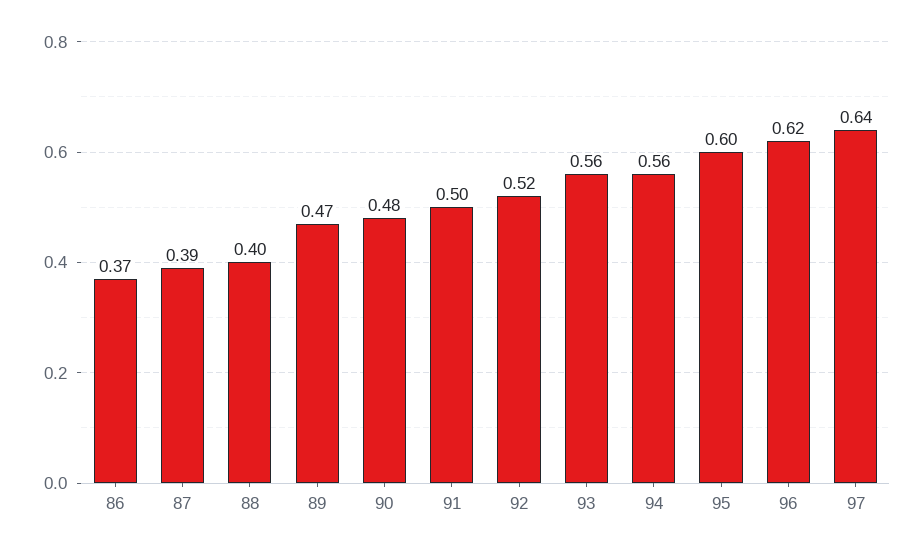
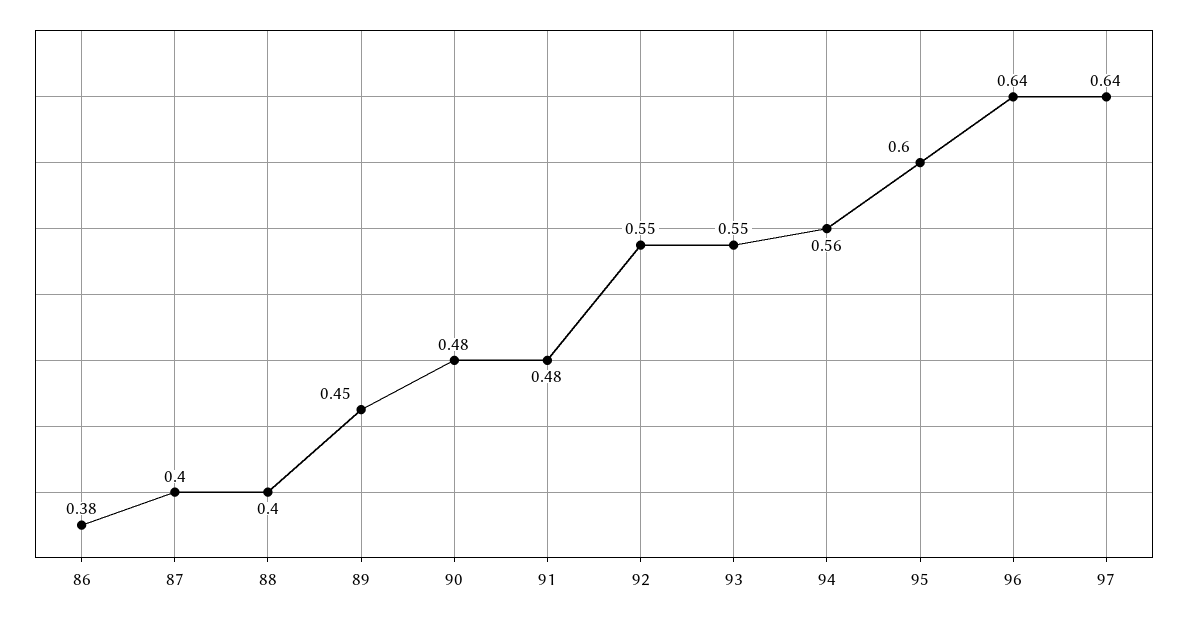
86: 0.37 -> 0.38
87: 0.39 -> 0.4
89: 0.47 -> 0.45
91: 0.5 -> 0.48
92: 0.52 -> 0.55
93: 0.56 -> 0.55
96: 0.62 -> 0.64

